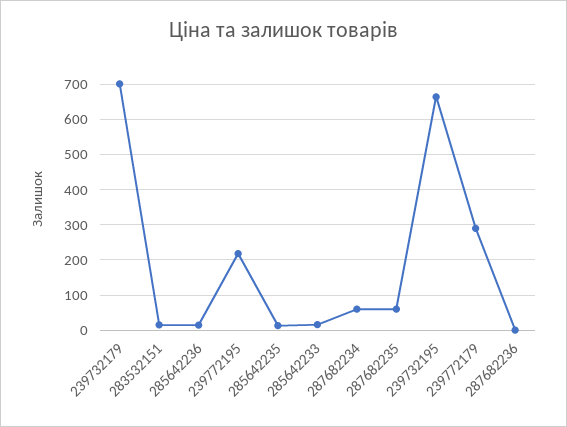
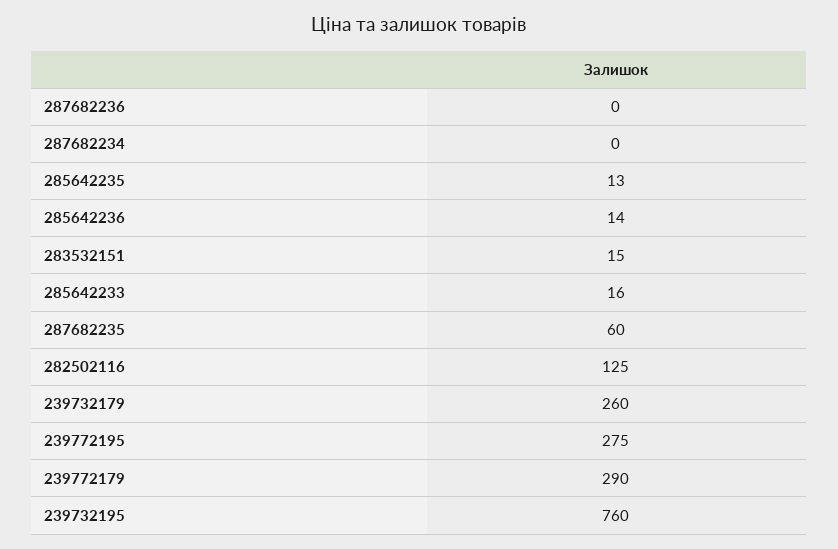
239732179: 700 -> 260
239772195: 220 -> 275
287682234: 60 -> 0
239732195: 660 -> 760
282502116: none -> 125

